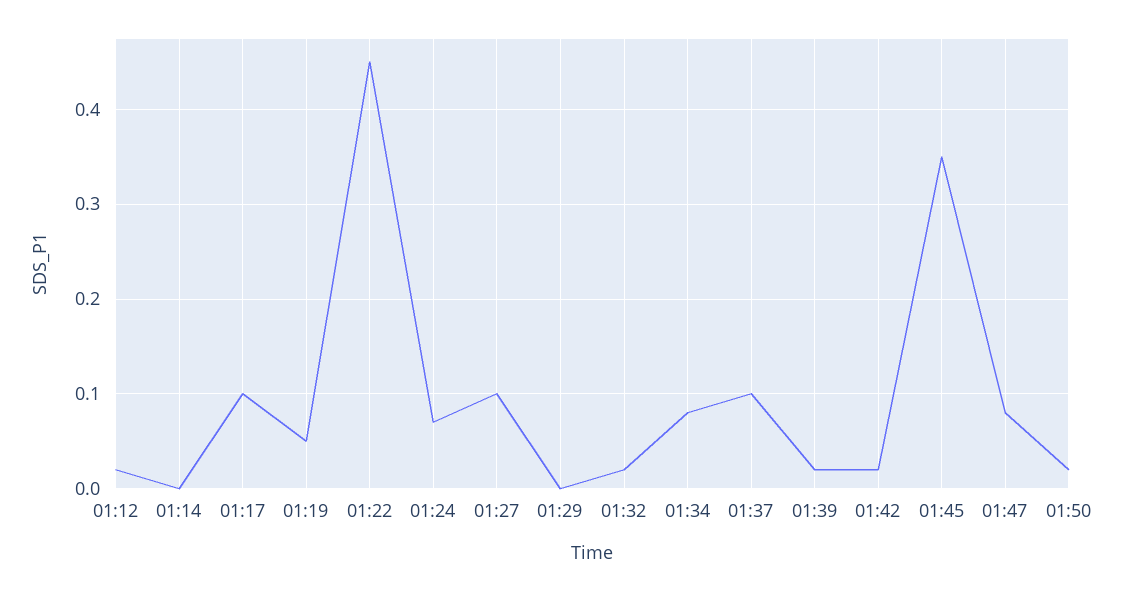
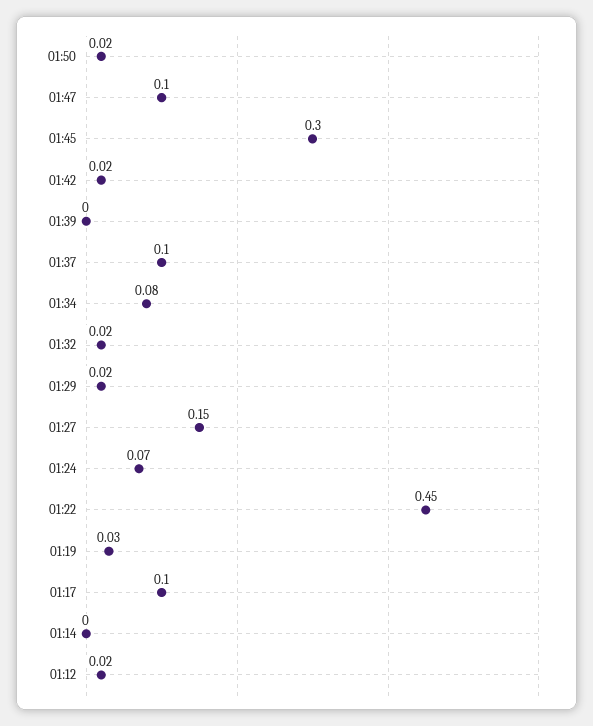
01:19: 0.05 -> 0.03
01:27: 0.1 -> 0.15
01:29: 0 -> 0.02
01:39: 0.02 -> 0
01:45: 0.35 -> 0.3
01:47: 0.08 -> 0.1

